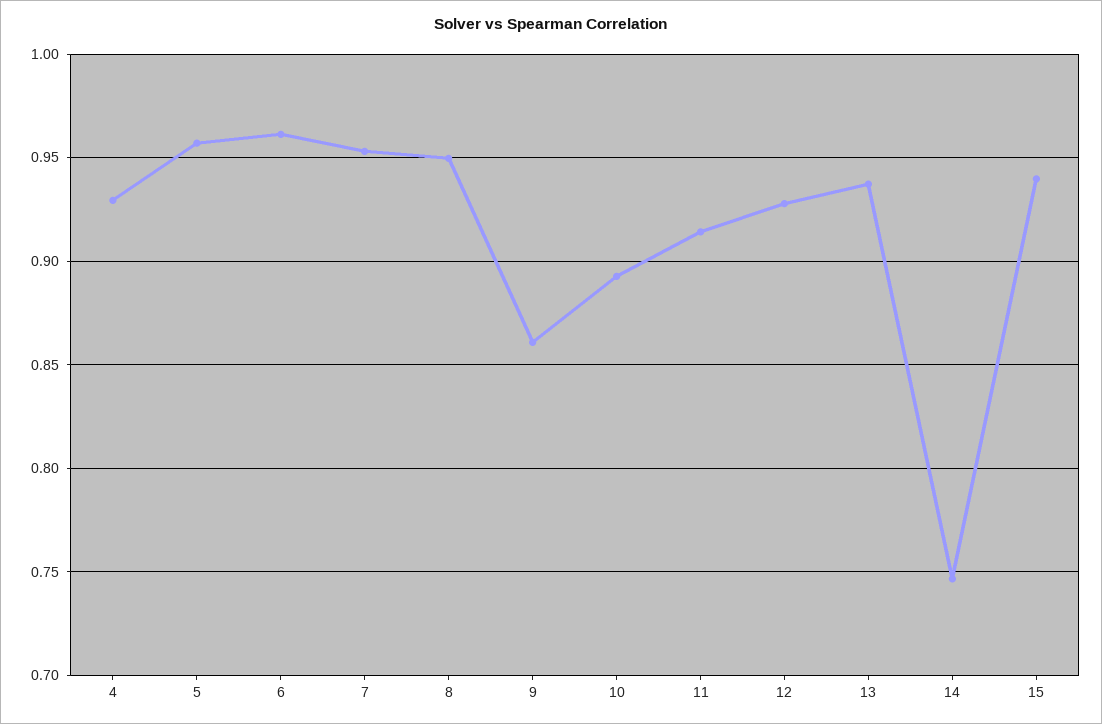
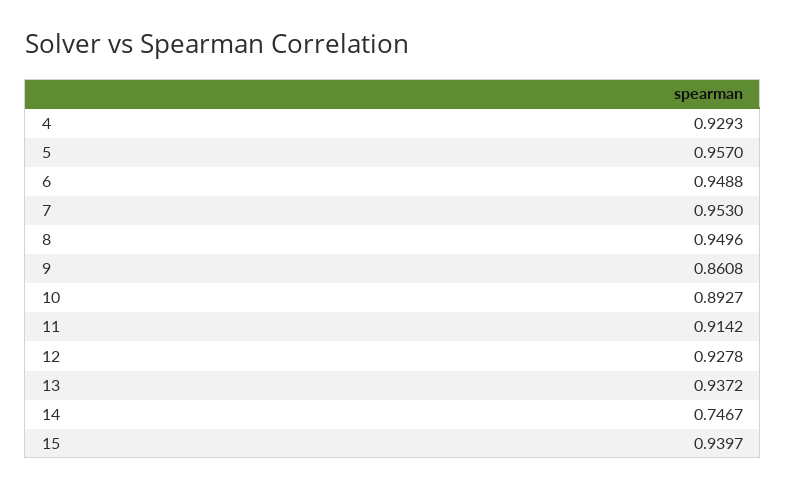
6: 0.96 -> 0.9488

